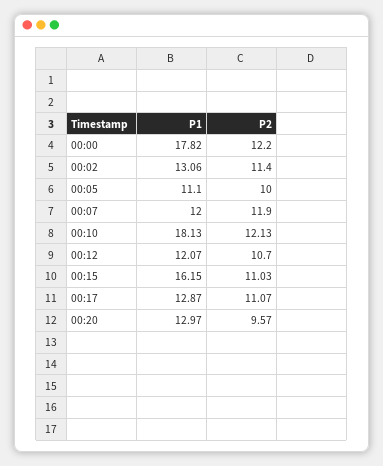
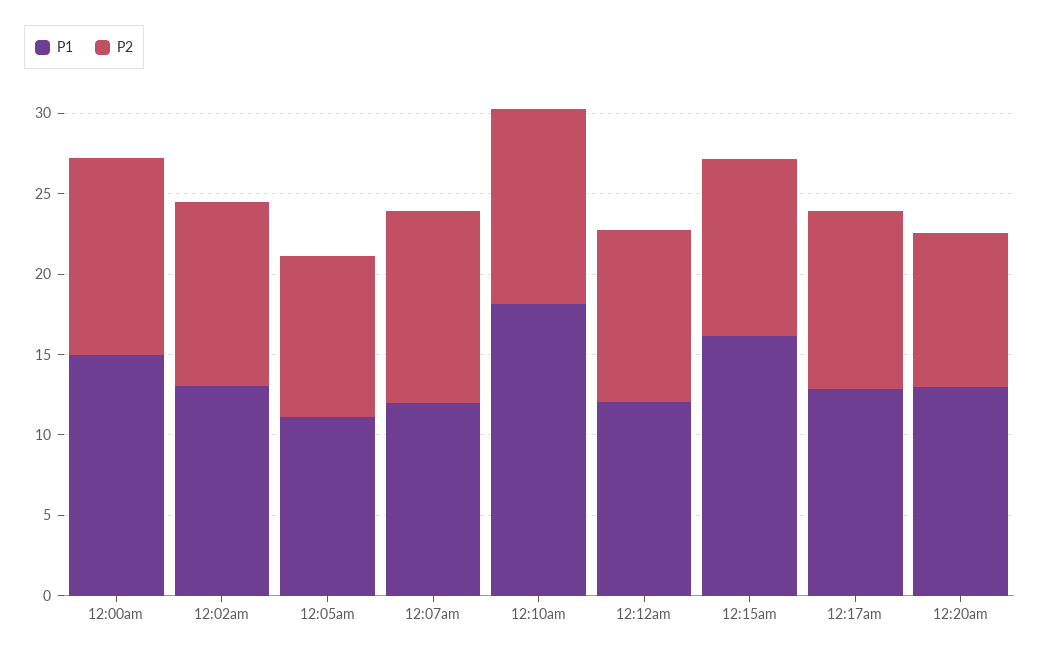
P1, 00:00: 17.82 -> 15

